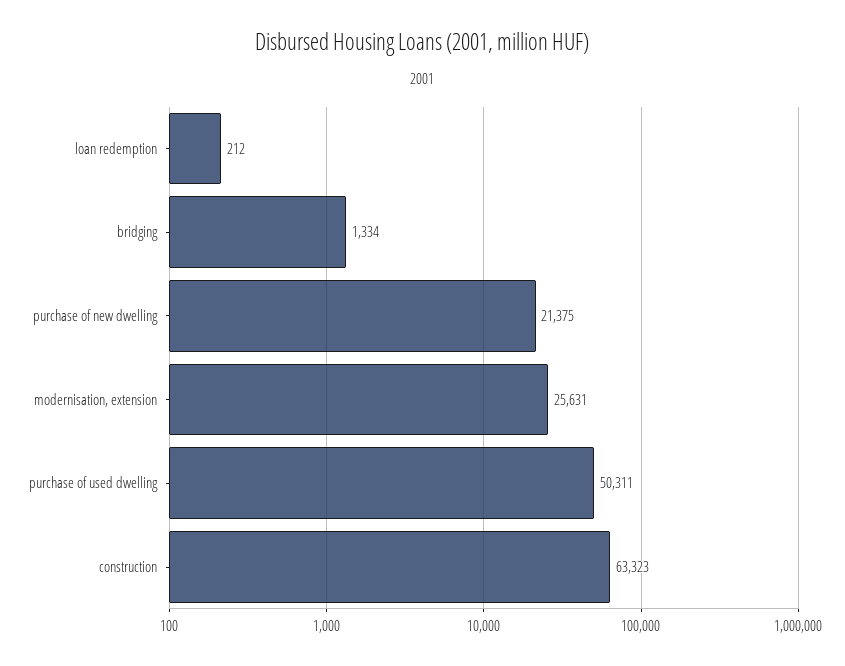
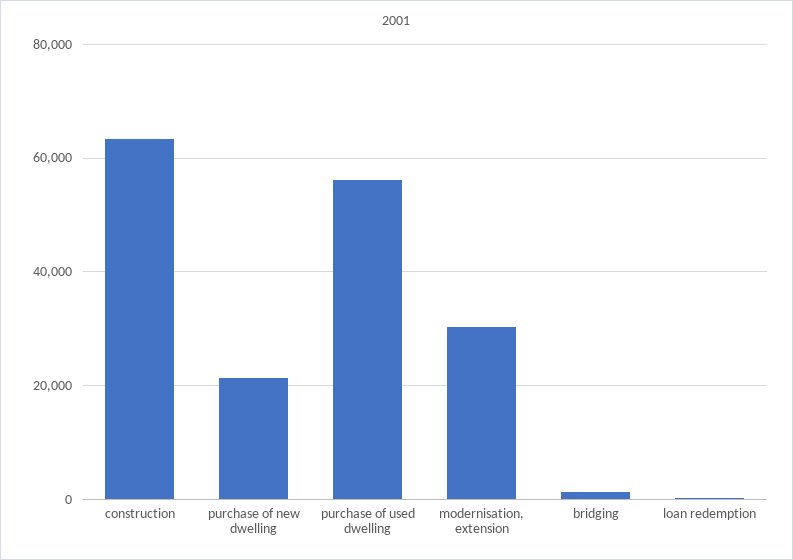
modernisation, extension: 25631 -> 30000
purchase of used dwelling: 50311 -> 56000

